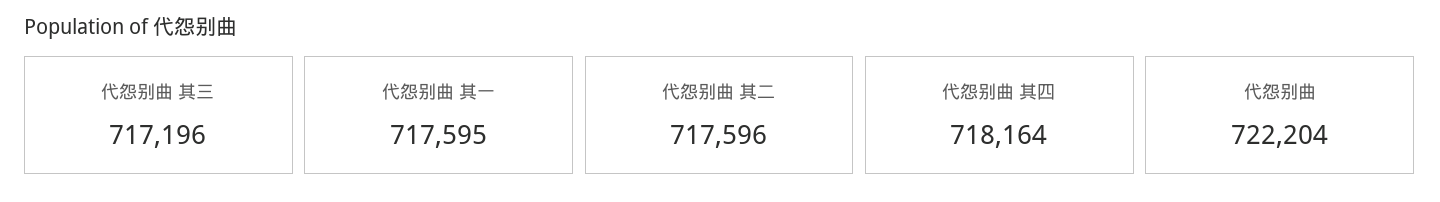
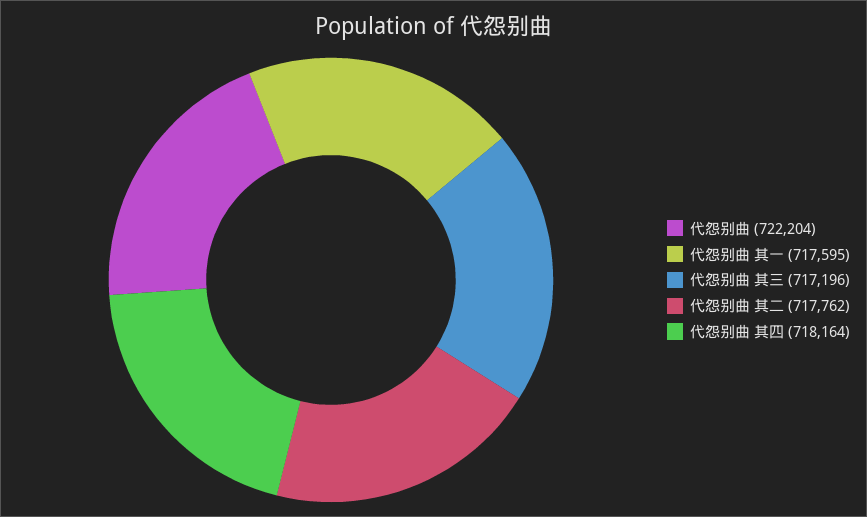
代怨别曲 其二: 717596 -> 717762

